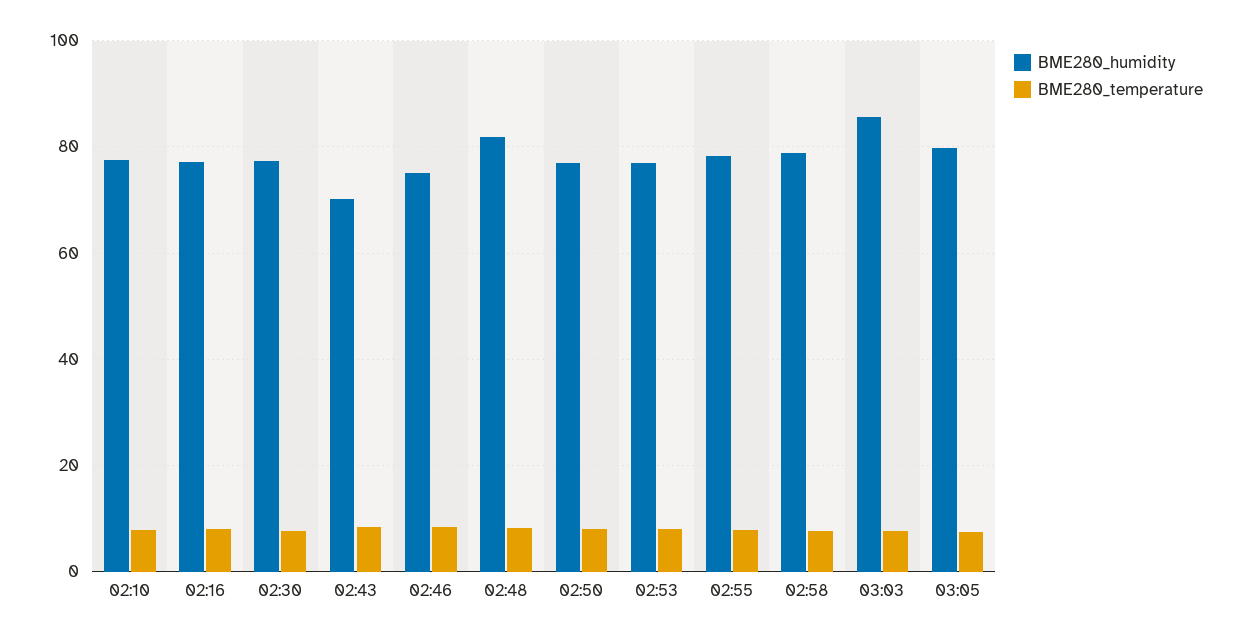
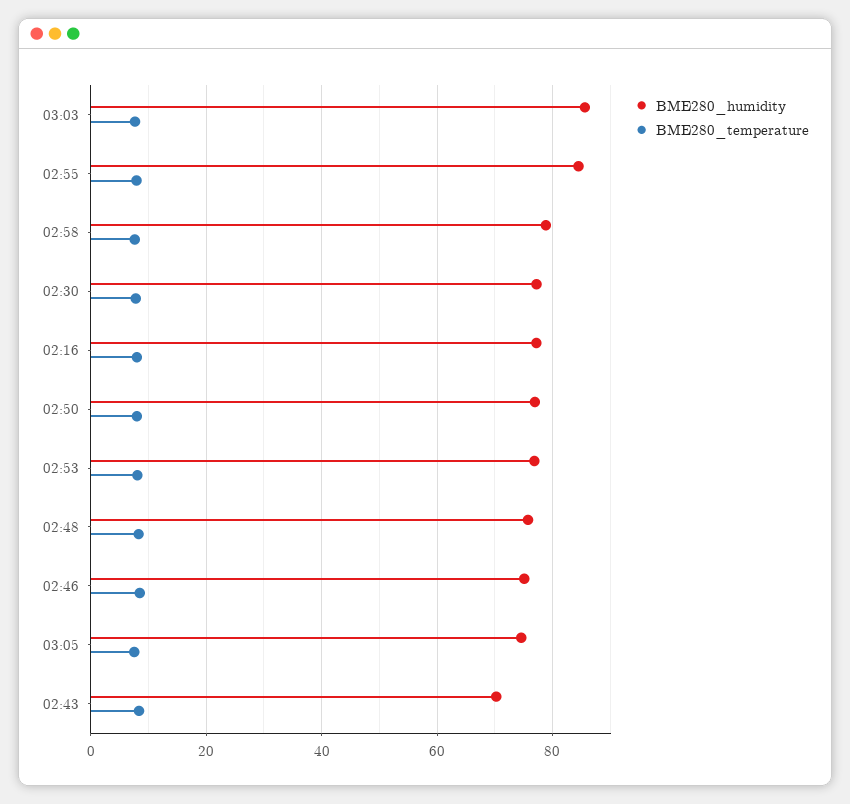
BME280_humidity, 02:10: 78 -> none
BME280_temperature, 02:10: 8 -> none
BME280_humidity, 02:48: 82 -> 76
BME280_humidity, 02:55: 78 -> 84
BME280_humidity, 03:05: 80 -> 74

